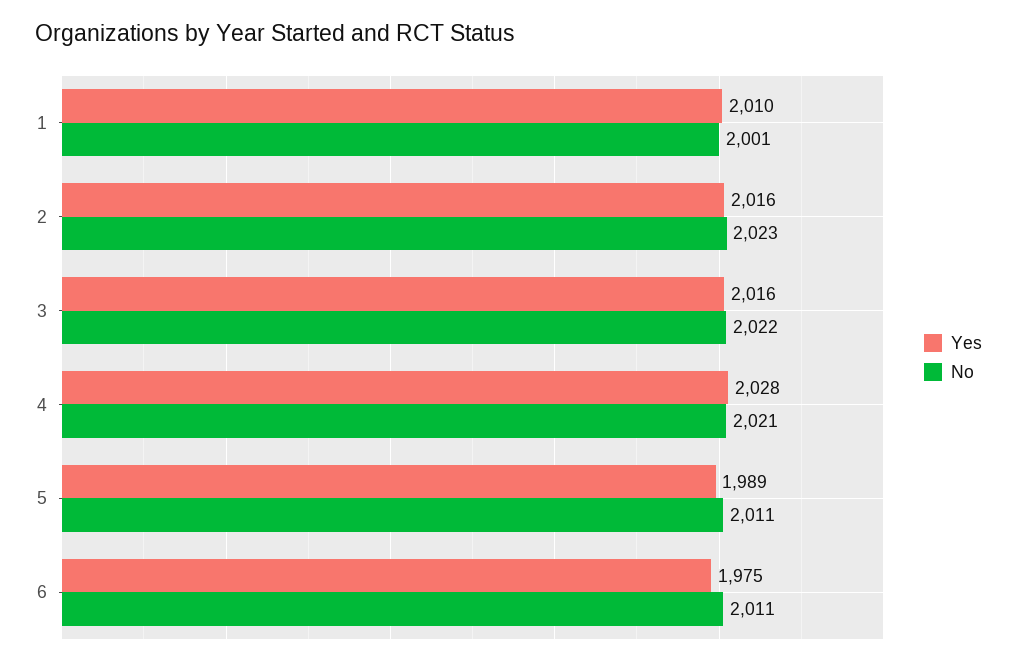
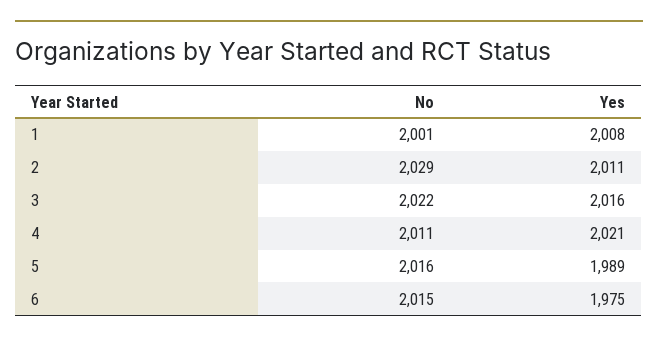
Yes, 1: 2010 -> 2008
Yes, 2: 2016 -> 2011
No, 2: 2023 -> 2029
Yes, 4: 2028 -> 2021
No, 4: 2021 -> 2011
No, 5: 2011 -> 2016
No, 6: 2011 -> 2015

